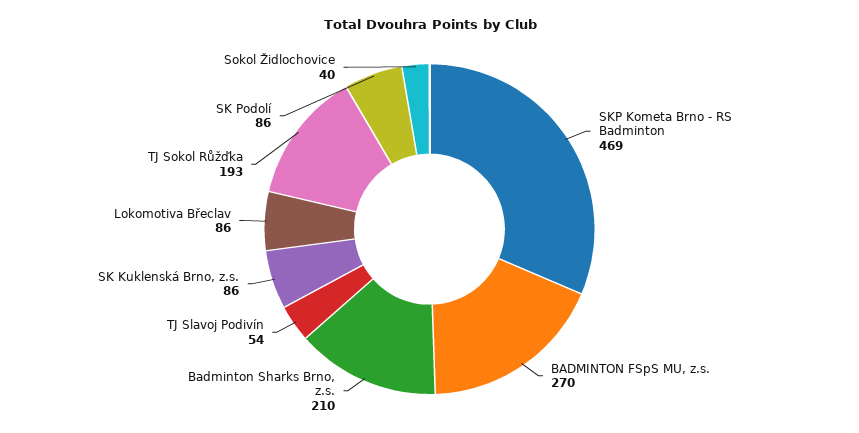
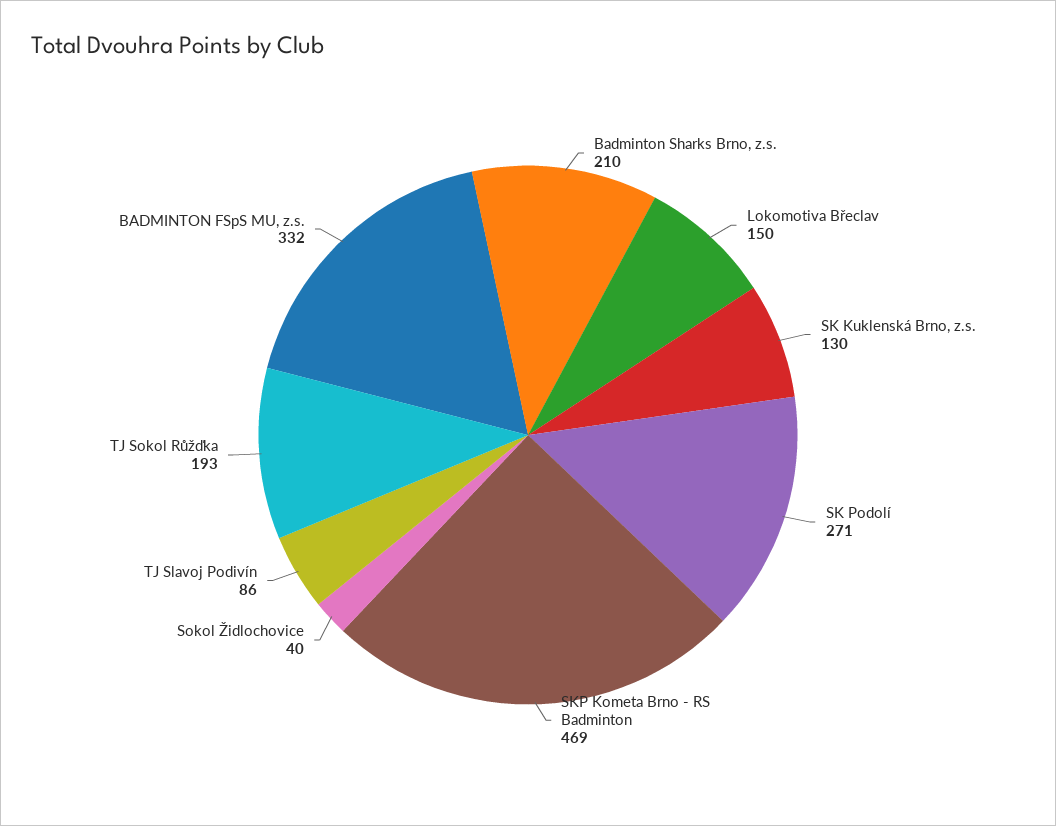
BADMINTON FSpS MU, z.s.: 270 -> 332
TJ Slavoj Podivín: 54 -> 86
SK Kuklenská Brno, z.s.: 86 -> 130
Lokomotiva Břeclav: 86 -> 150
SK Podolí: 86 -> 271

